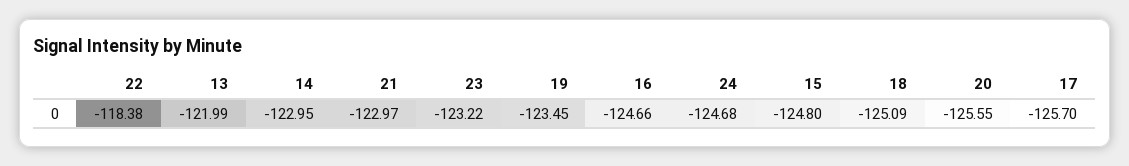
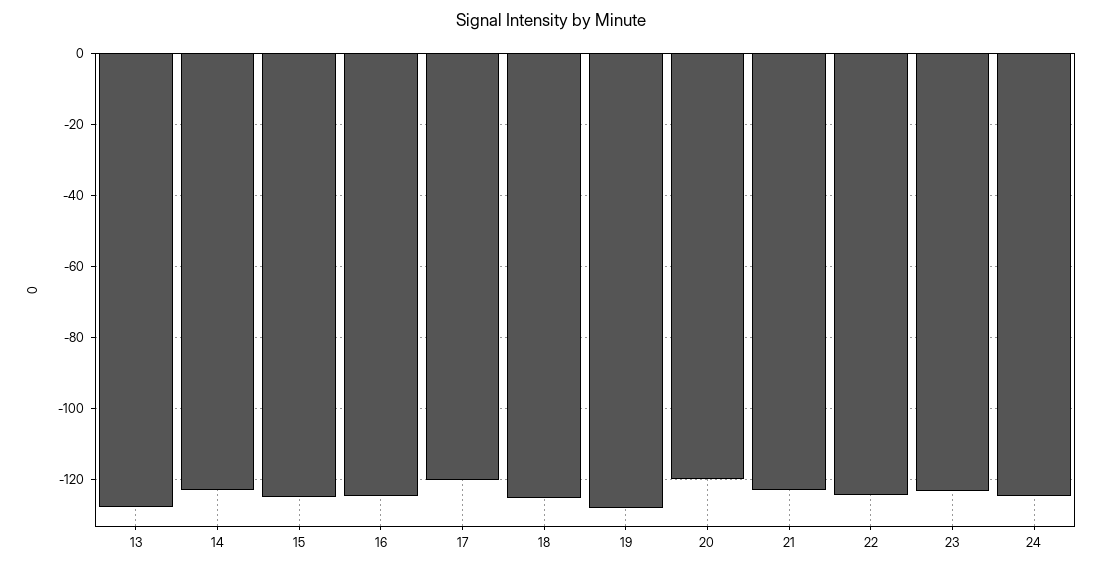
22: -118.38 -> -124
13: -121.99 -> -128
19: -123.45 -> -128
20: -125.55 -> -120
17: -125.7 -> -120

